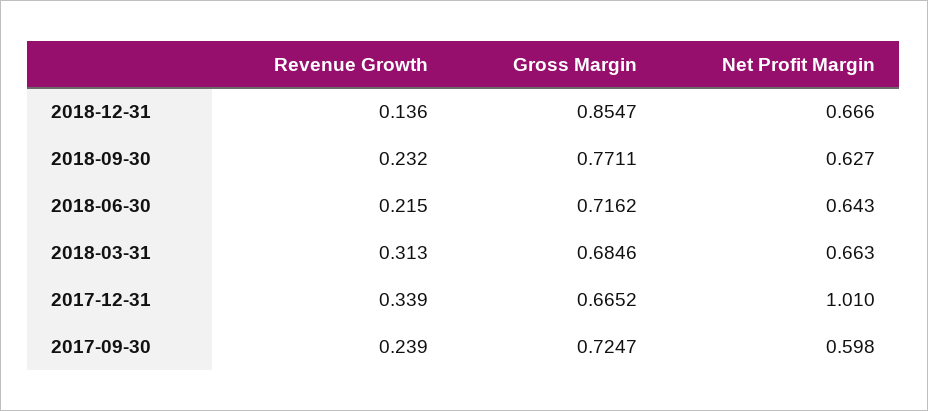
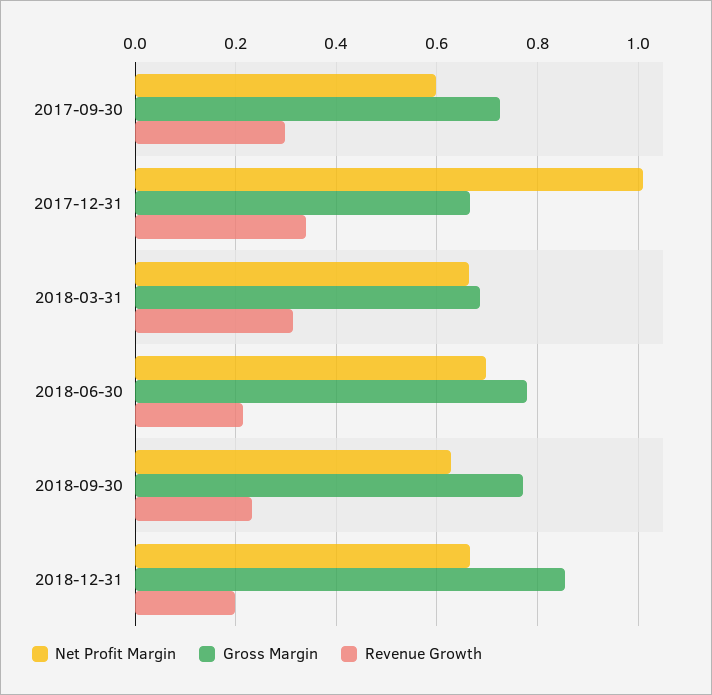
Revenue Growth, 2018-12-31: 0.136 -> 0.2
Gross Margin, 2018-06-30: 0.7162 -> 0.78
Net Profit Margin, 2018-06-30: 0.643 -> 0.7
Revenue Growth, 2017-09-30: 0.239 -> 0.3

